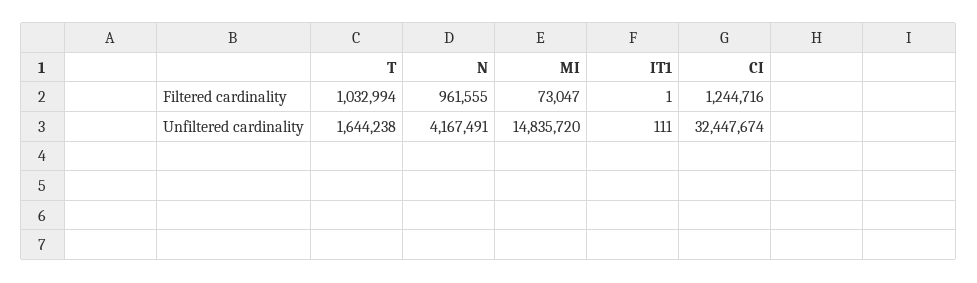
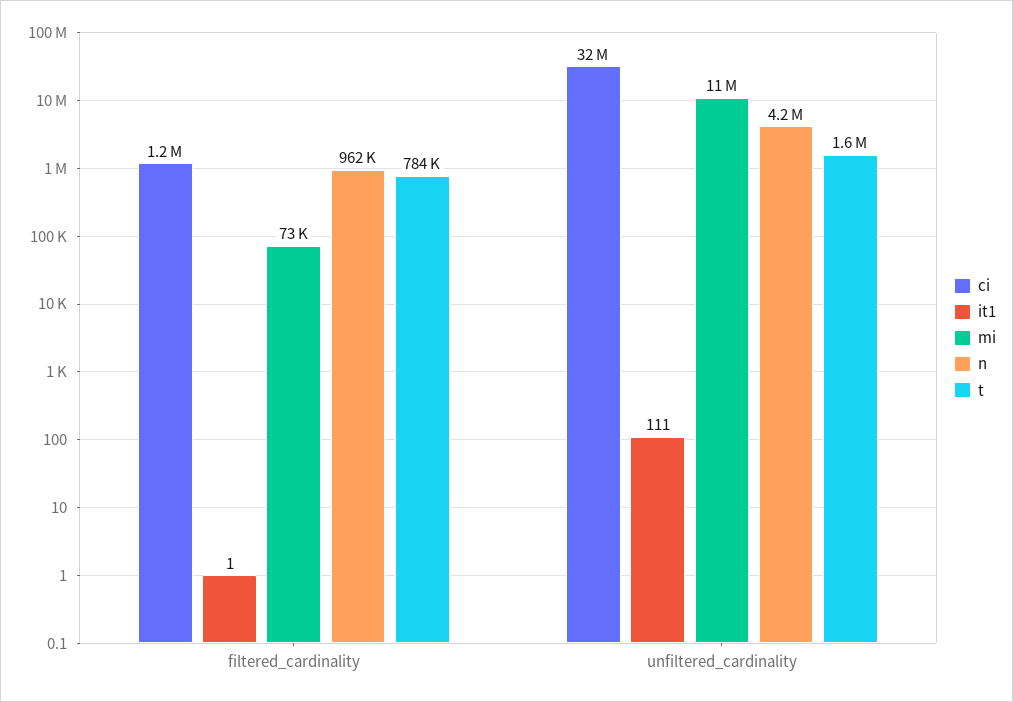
T, Filtered cardinality: 1032994 -> 784000
MI, Unfiltered cardinality: 14835720 -> 11000000

